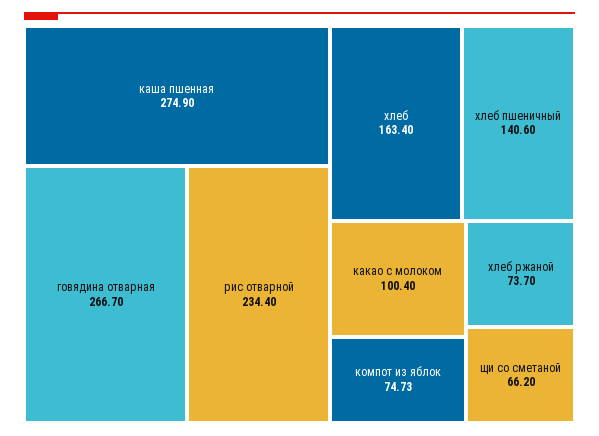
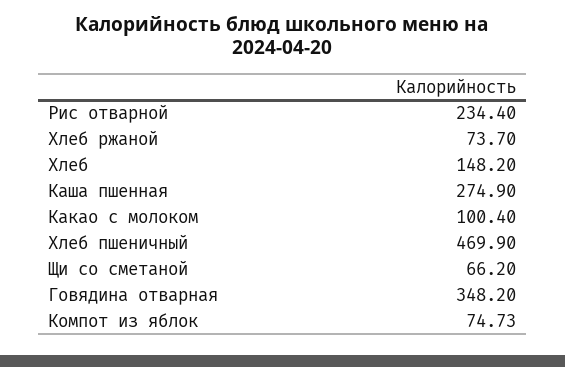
говядина отварная: 266.7 -> 348.2
хлеб: 163.4 -> 148.2
хлеб пшеничный: 140.6 -> 469.9

